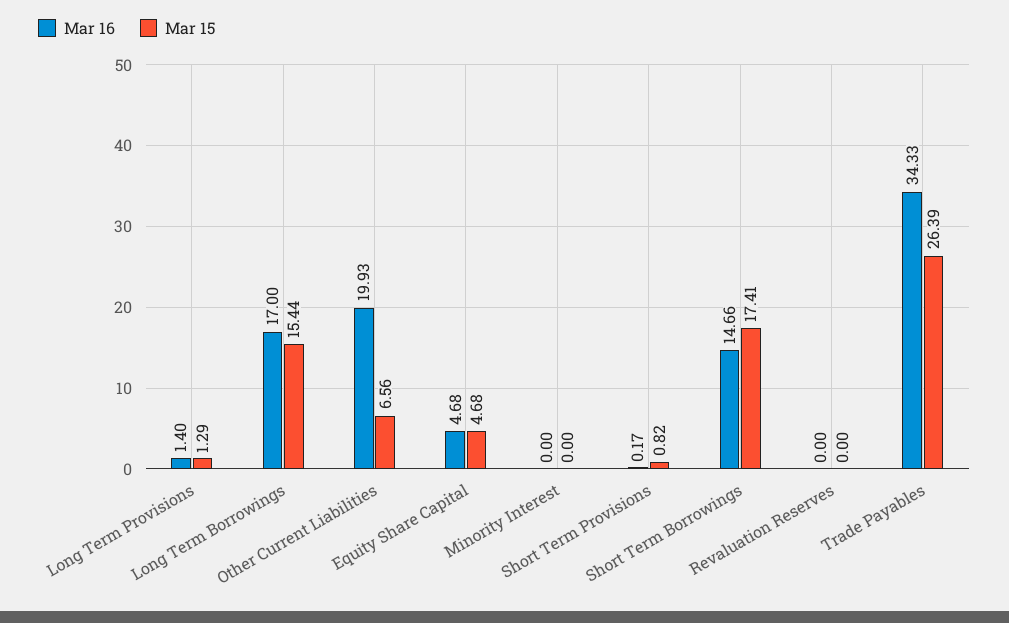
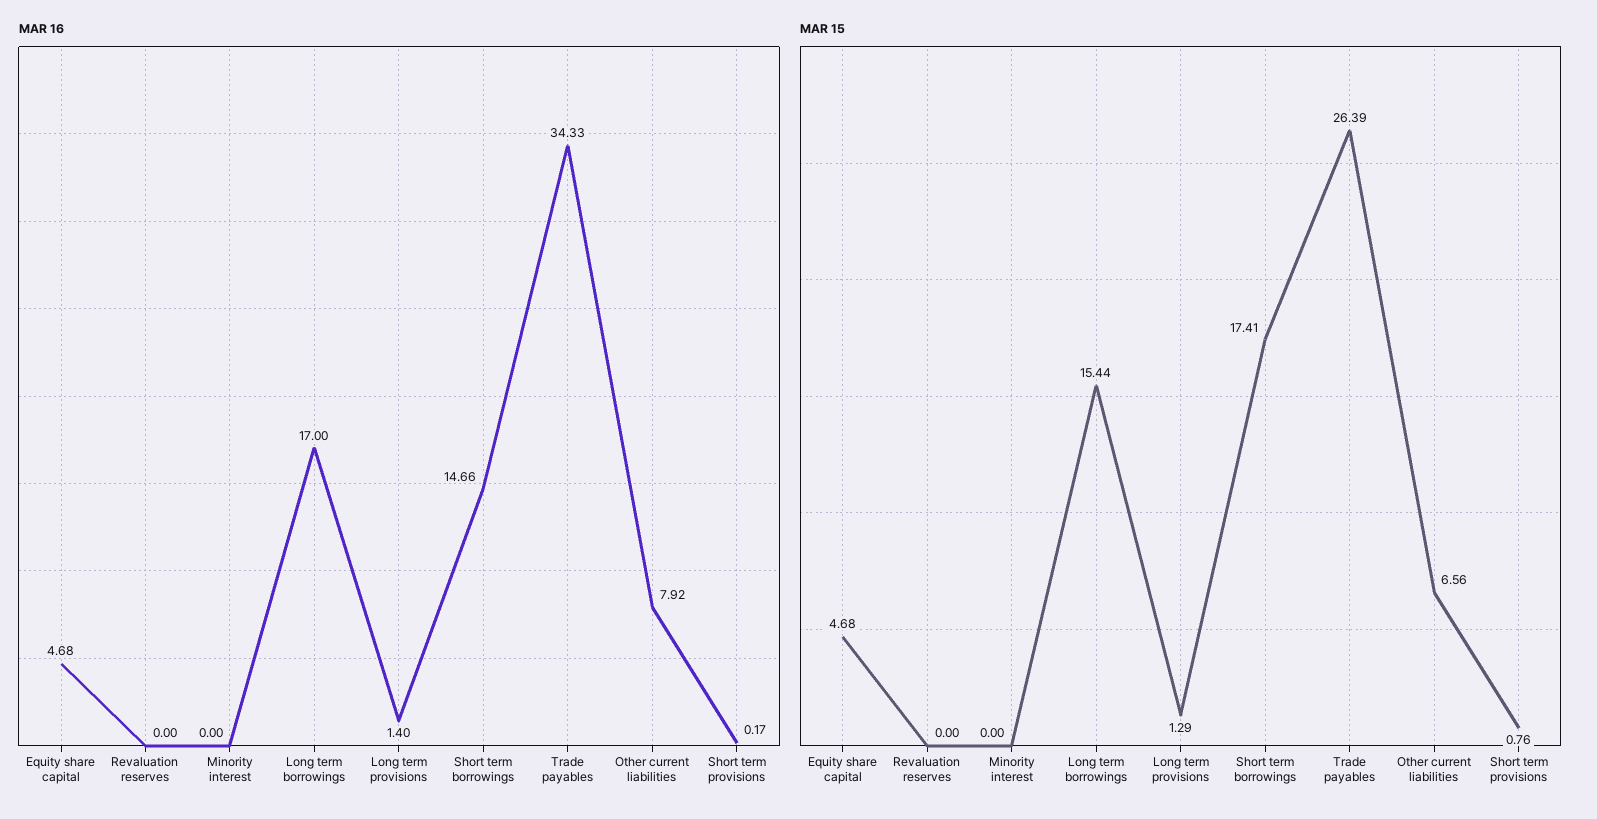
Mar 16, Other Current Liabilities: 19.93 -> 7.92
Mar 15, Short Term Provisions: 0.82 -> 0.76

